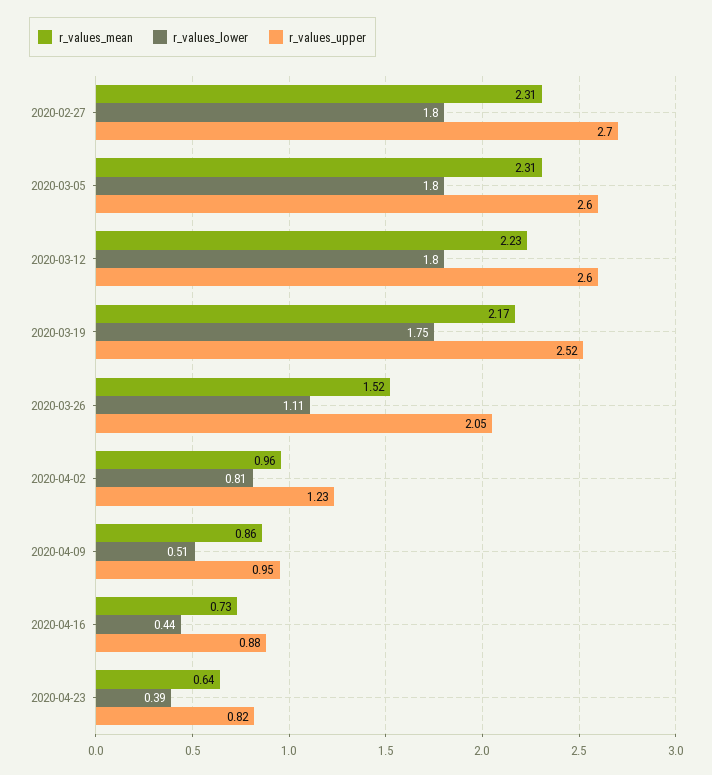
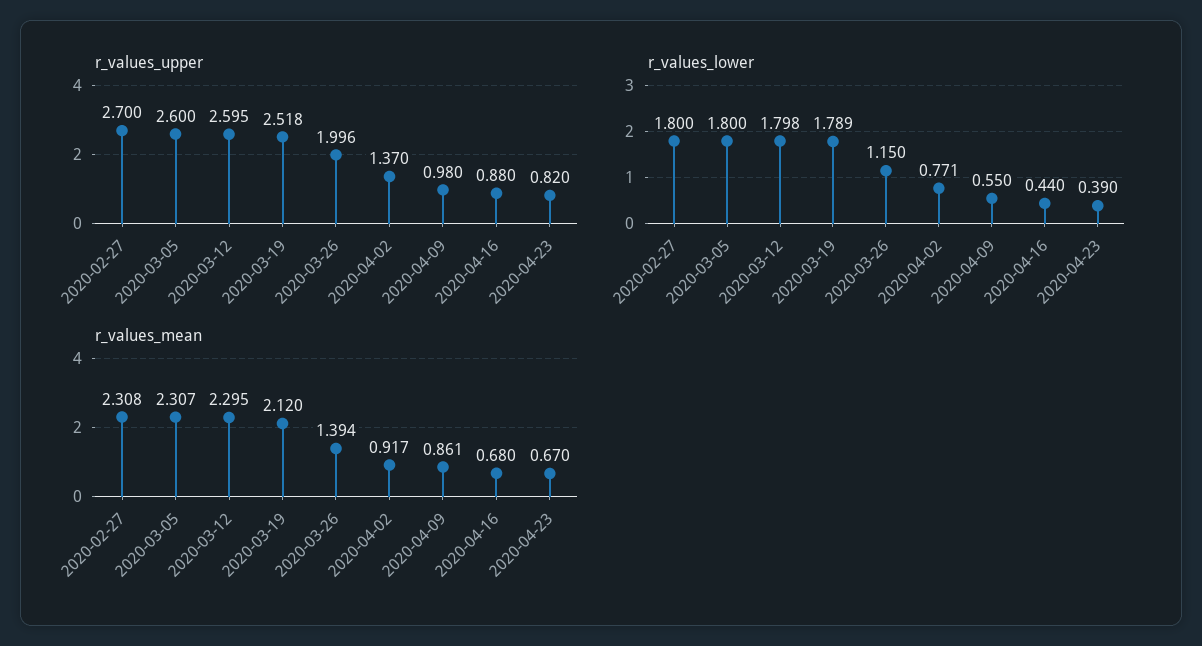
r_values_mean, 2020-03-12: 2.23 -> 2.295
r_values_mean, 2020-03-19: 2.17 -> 2.12
r_values_lower, 2020-03-19: 1.75 -> 1.789
r_values_mean, 2020-03-26: 1.52 -> 1.394
r_values_lower, 2020-03-26: 1.11 -> 1.15
r_values_upper, 2020-03-26: 2.05 -> 1.996
r_values_mean, 2020-04-02: 0.96 -> 0.917
r_values_lower, 2020-04-02: 0.81 -> 0.771
r_values_upper, 2020-04-02: 1.23 -> 1.37
r_values_lower, 2020-04-09: 0.51 -> 0.55
r_values_upper, 2020-04-09: 0.95 -> 0.98
r_values_mean, 2020-04-16: 0.73 -> 0.68
r_values_mean, 2020-04-23: 0.64 -> 0.67

